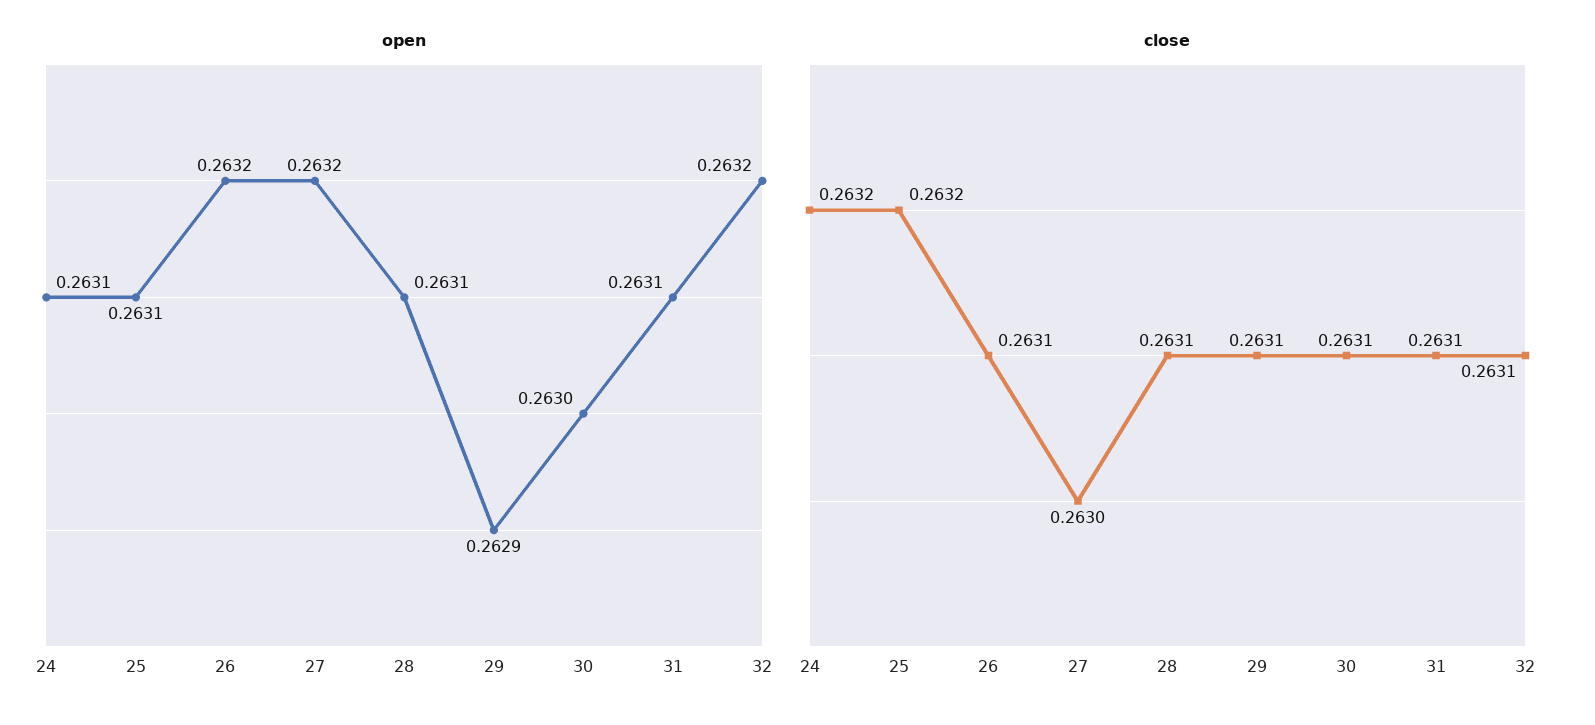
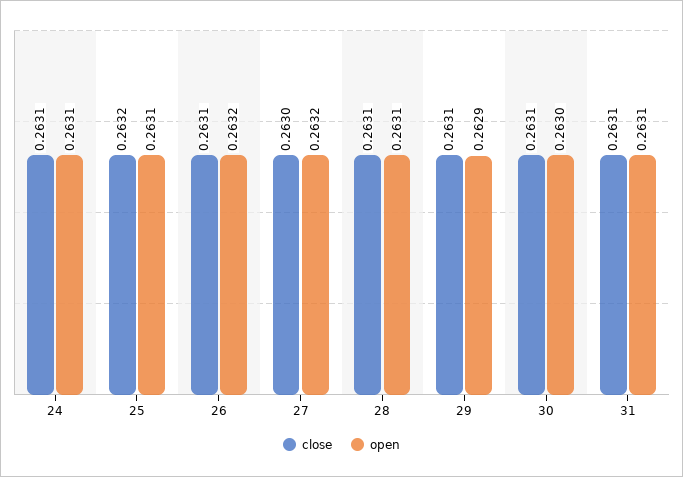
open, 32: 0.2632 -> none
close, 24: 0.2632 -> 0.2631
close, 32: 0.2631 -> none

